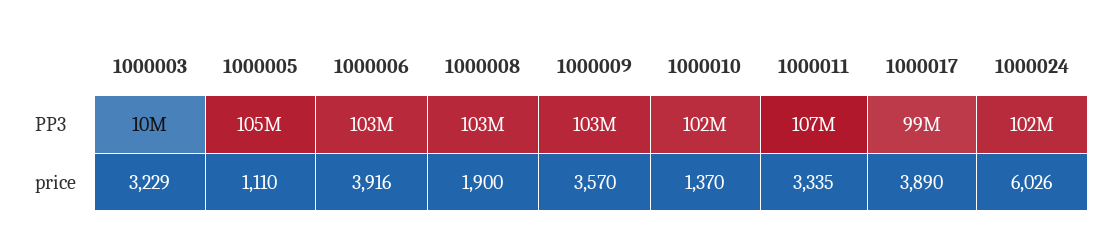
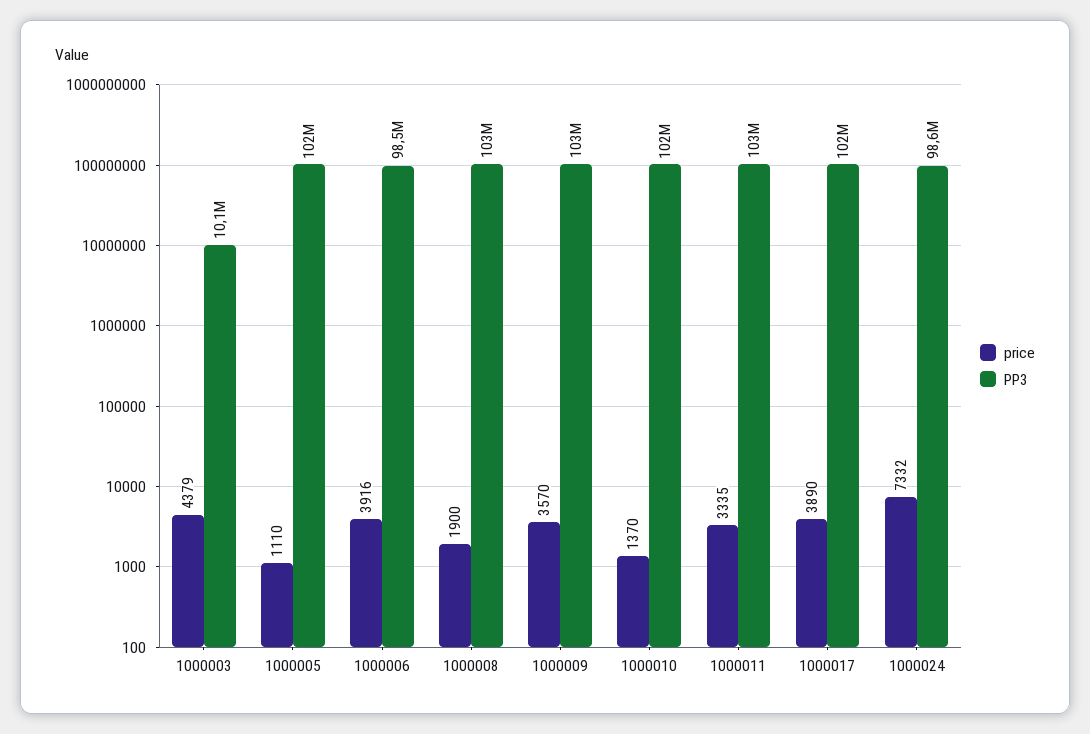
PP3, 1000005: 105000000 -> 102000000
PP3, 1000006: 103000000 -> 98500000
PP3, 1000011: 107000000 -> 103000000
PP3, 1000017: 99000000 -> 102000000
PP3, 1000024: 102000000 -> 98600000
price, 1000003: 3229 -> 4379
price, 1000024: 6026 -> 7332

